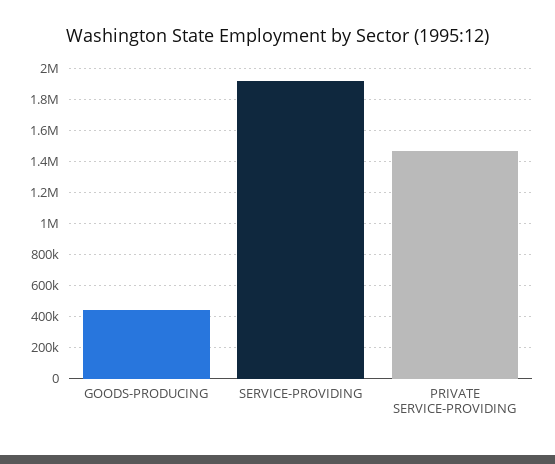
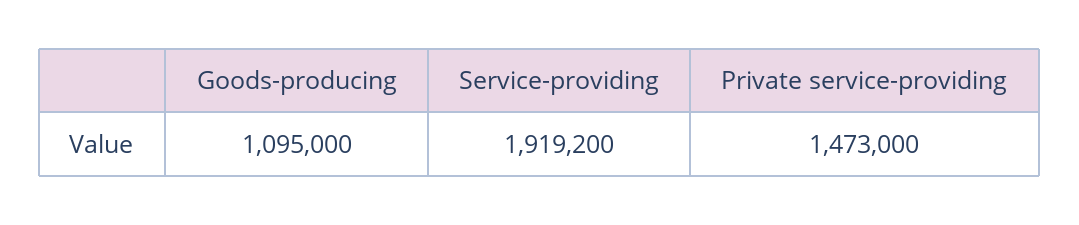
GOODS-PRODUCING: 450000 -> 1095000

